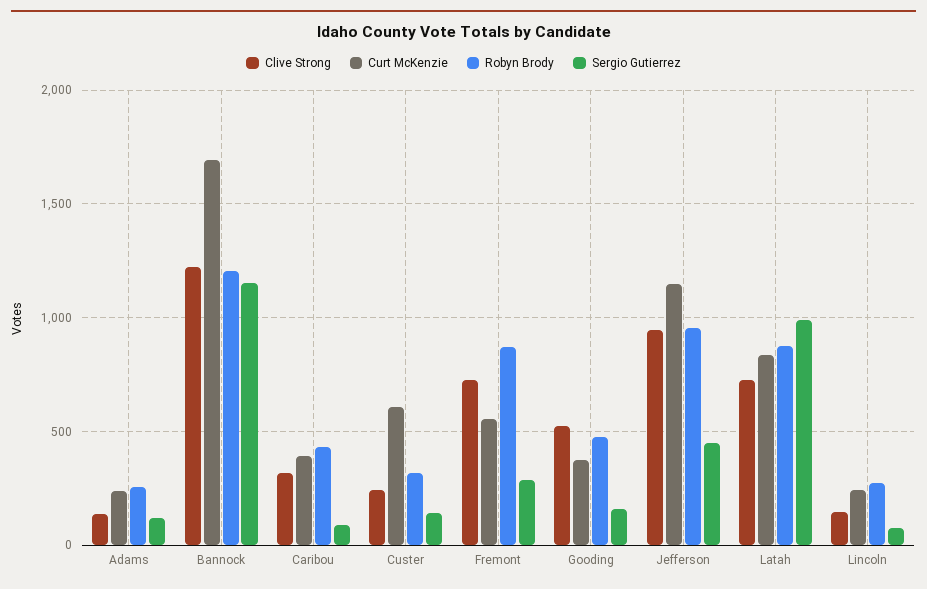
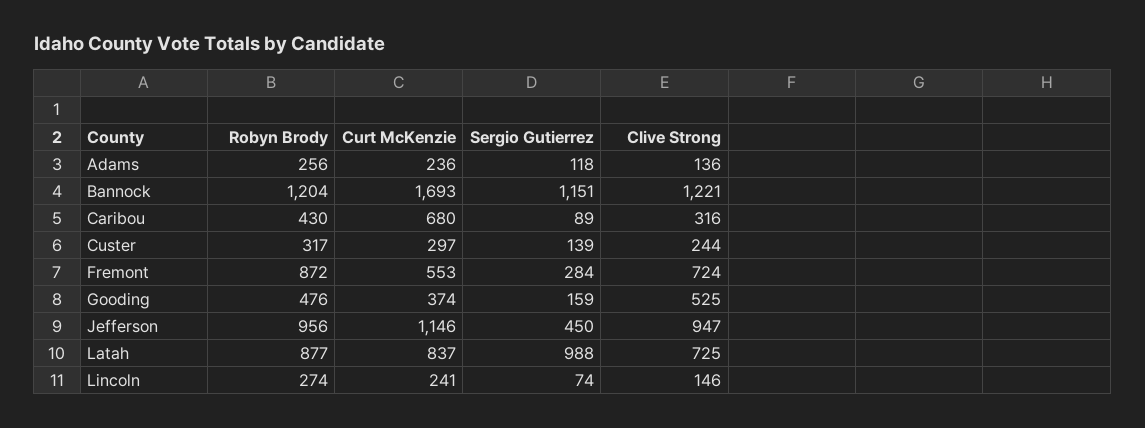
Curt McKenzie, Caribou: 400 -> 680
Curt McKenzie, Custer: 600 -> 297

